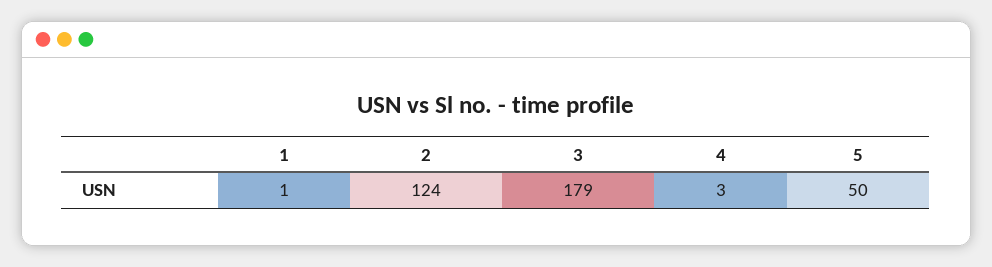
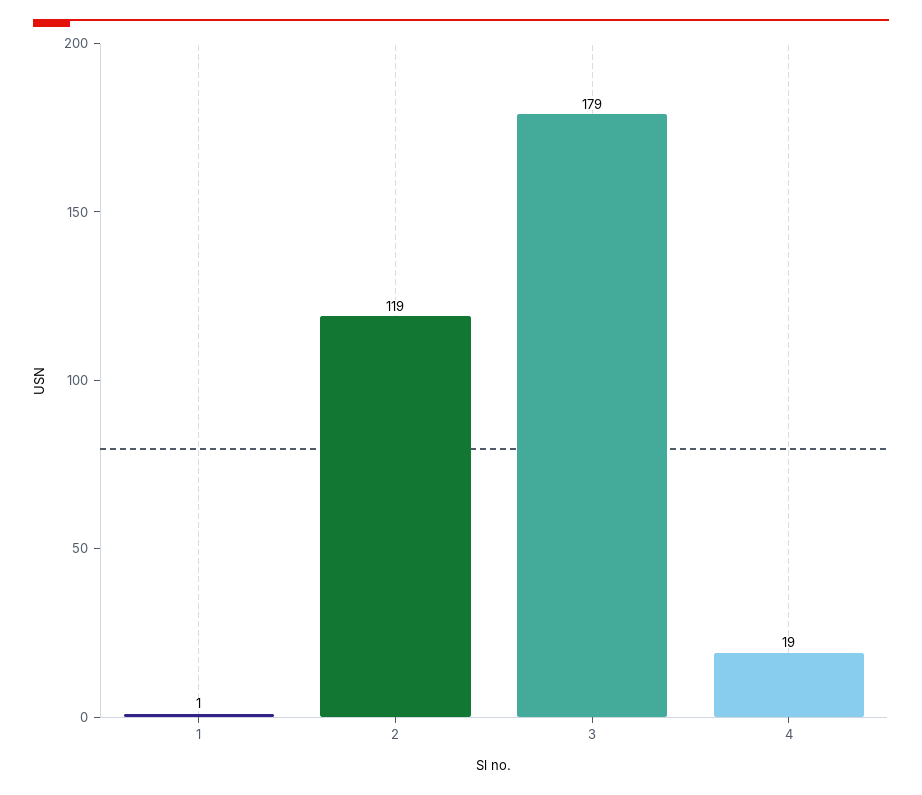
2: 124 -> 119
4: 3 -> 19
5: 50 -> none

